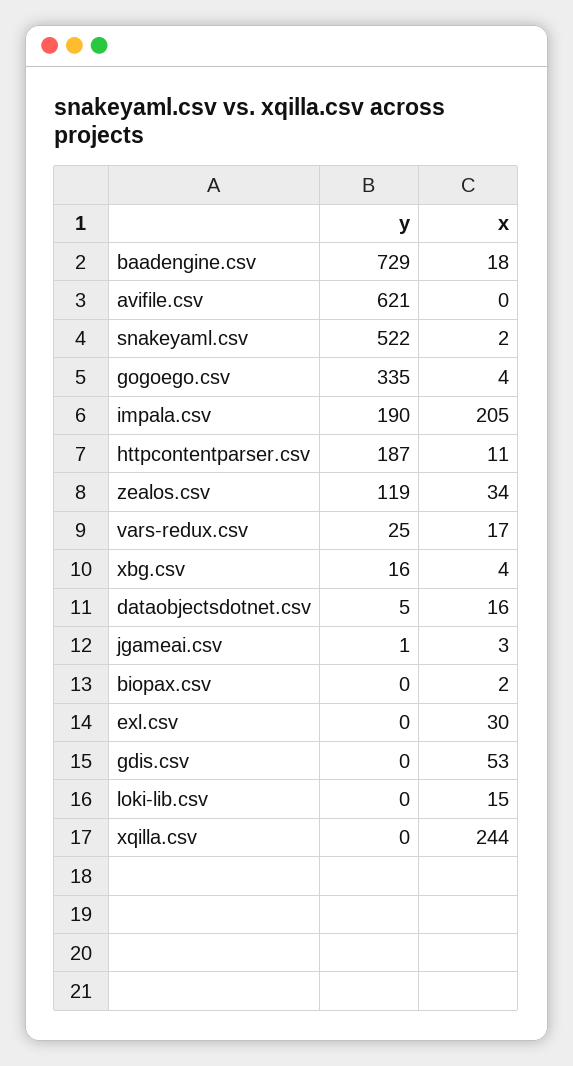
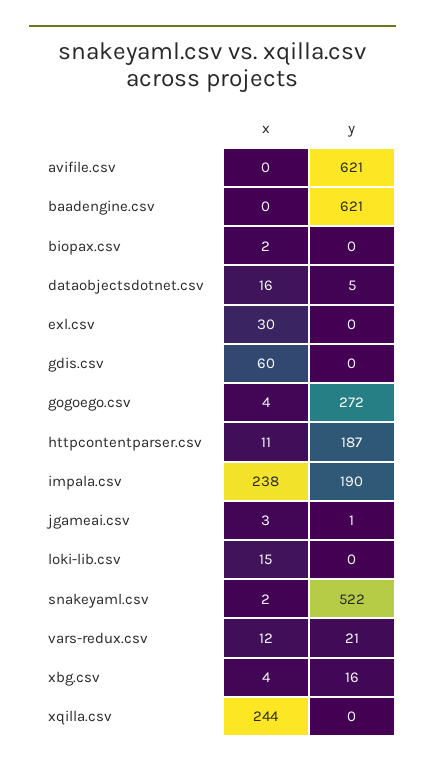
y, baadengine.csv: 729 -> 621
x, baadengine.csv: 18 -> 0
y, gogoego.csv: 335 -> 272
x, impala.csv: 205 -> 238
y, zealos.csv: 119 -> none
x, zealos.csv: 34 -> none
y, vars-redux.csv: 25 -> 21
x, vars-redux.csv: 17 -> 12
x, gdis.csv: 53 -> 60

